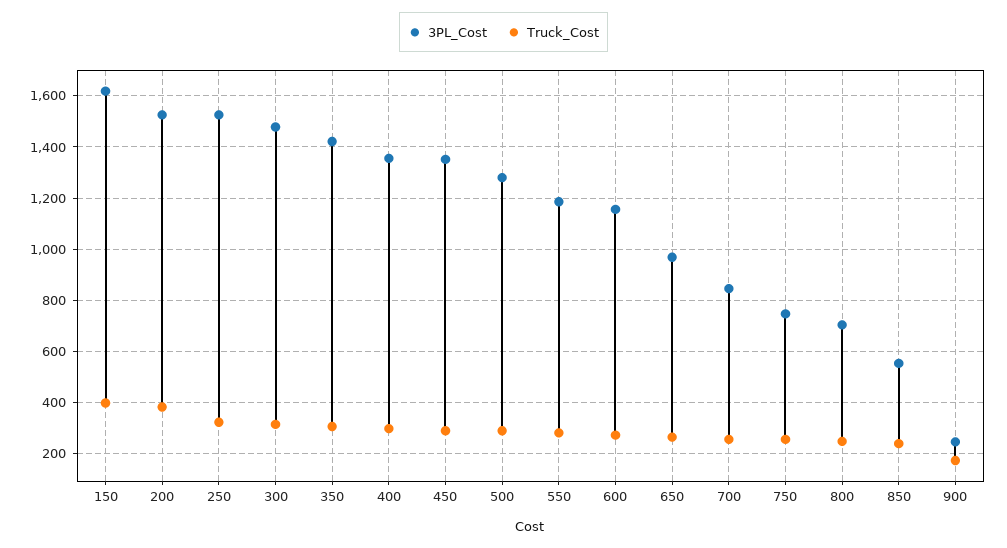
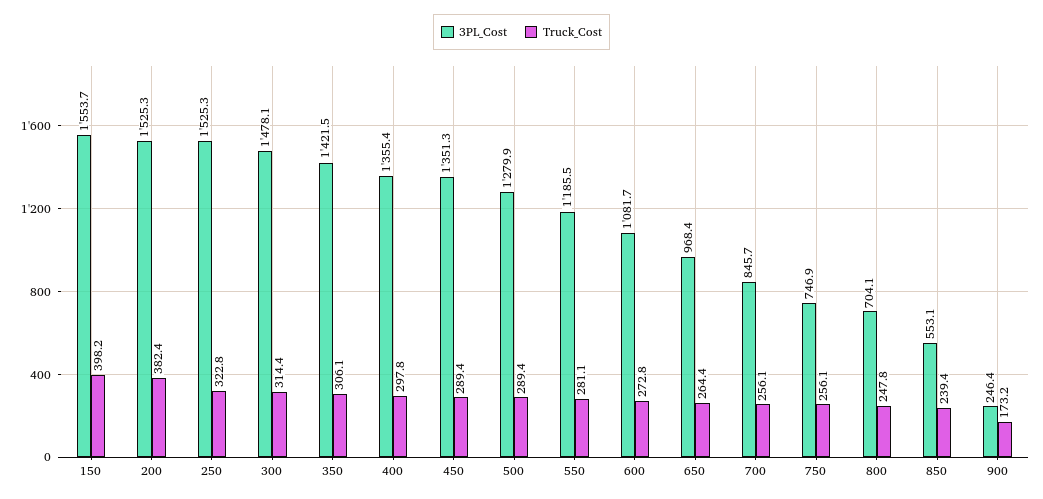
3PL_Cost, 150: 1625 -> 1553.7
3PL_Cost, 600: 1150 -> 1081.7

